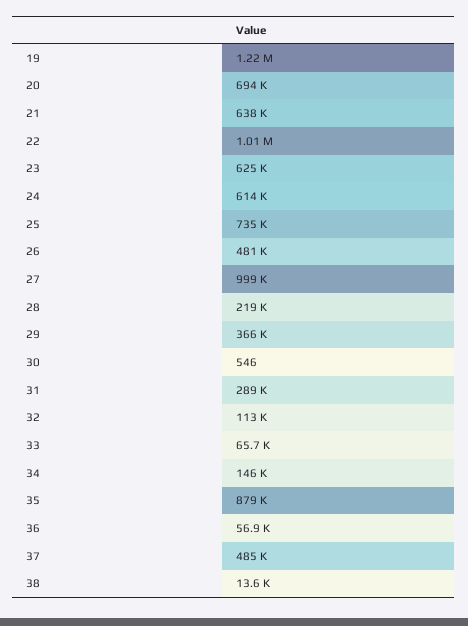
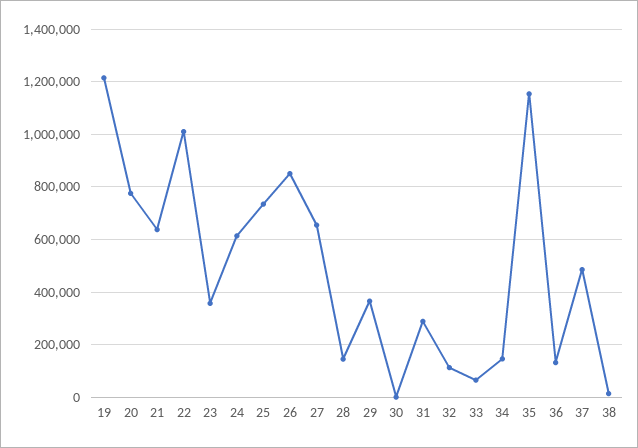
20: 694000 -> 775000
23: 625000 -> 350000
26: 481000 -> 850000
27: 999000 -> 650000
28: 219000 -> 150000
35: 879000 -> 1150000
36: 56900 -> 125000

